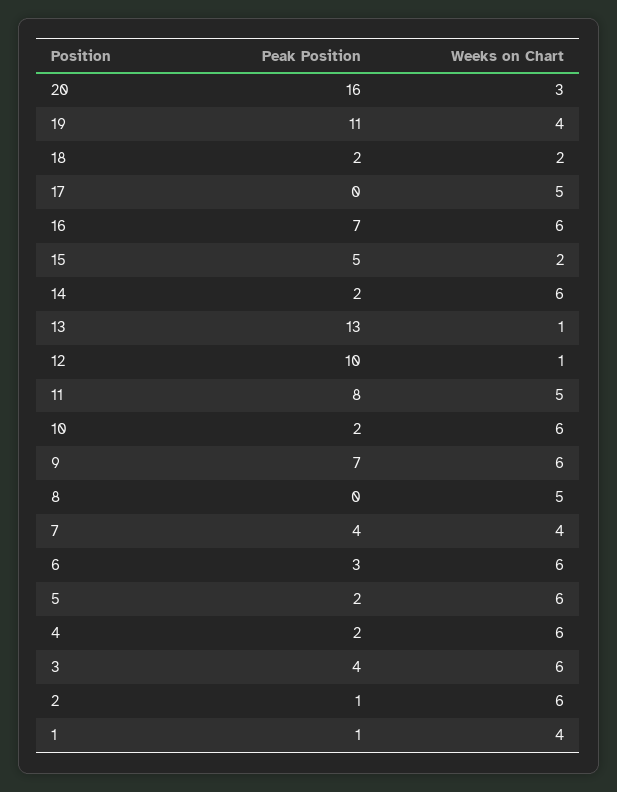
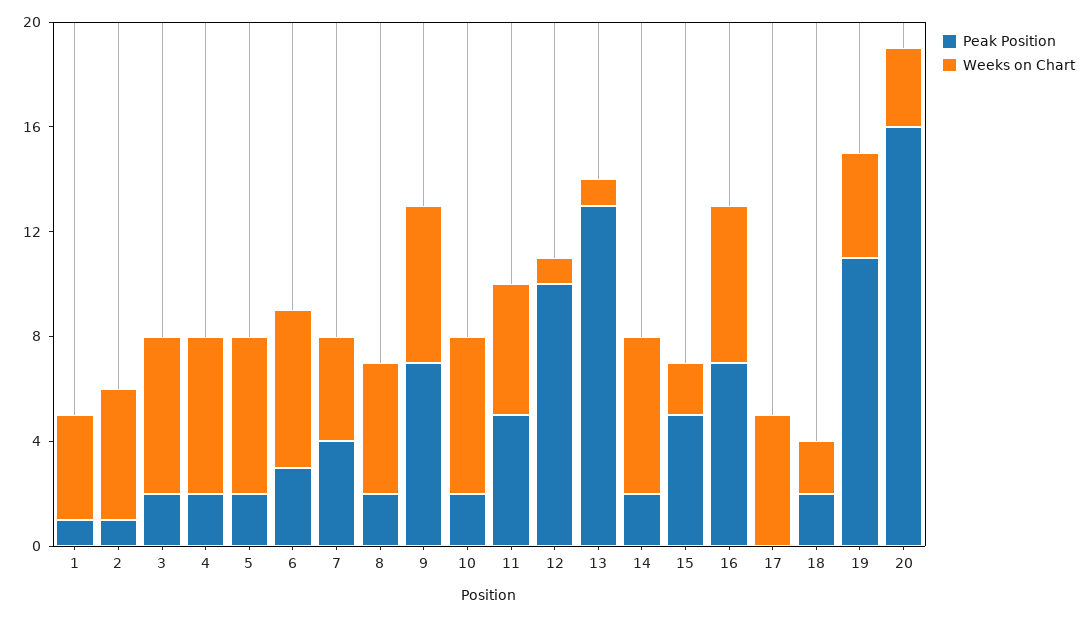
Peak Position, 11: 8 -> 5
Peak Position, 8: 0 -> 2
Peak Position, 3: 4 -> 2
Weeks on Chart, 2: 6 -> 5

